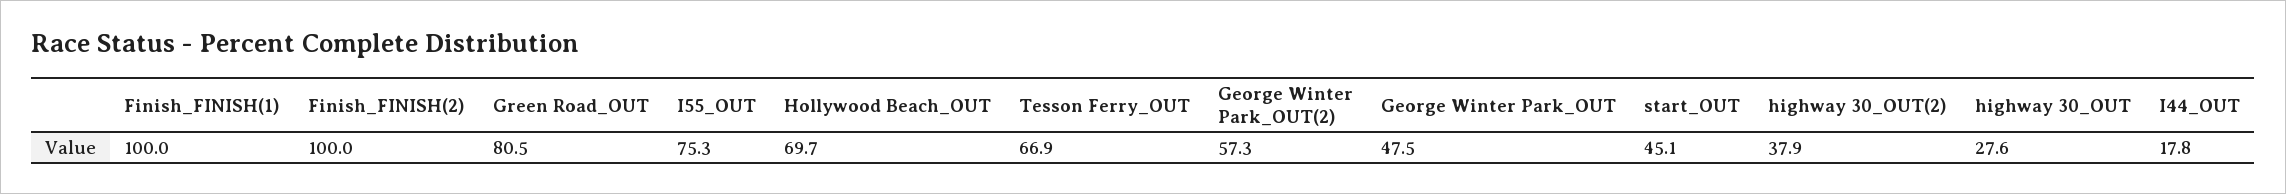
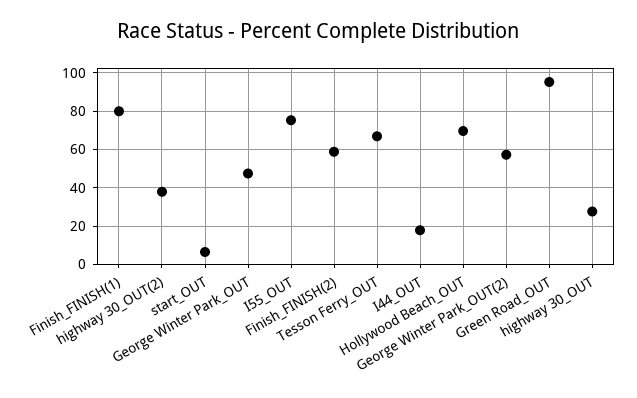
Finish_FINISH(1): 100 -> 80
Finish_FINISH(2): 100 -> 60
Green Road_OUT: 80.5 -> 95
start_OUT: 45.1 -> 5

